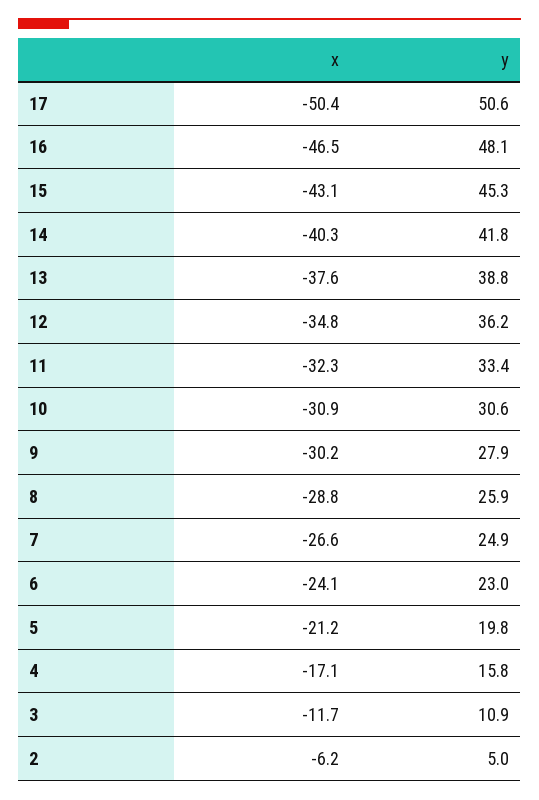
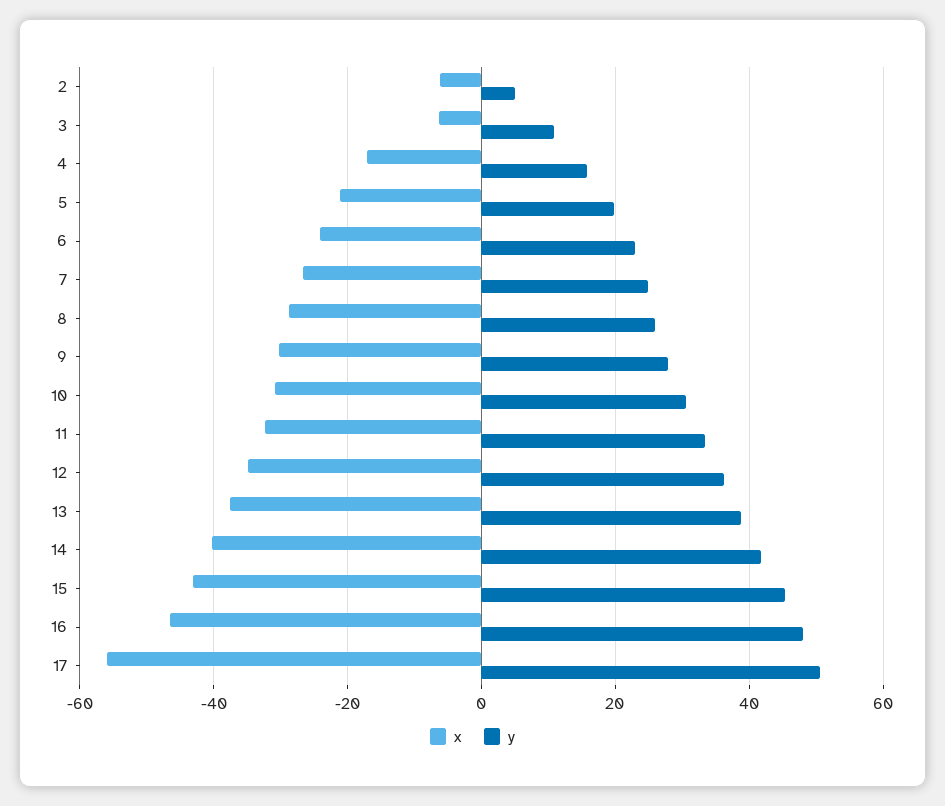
x, 17: -50.4 -> -56
x, 3: -11.7 -> -6

